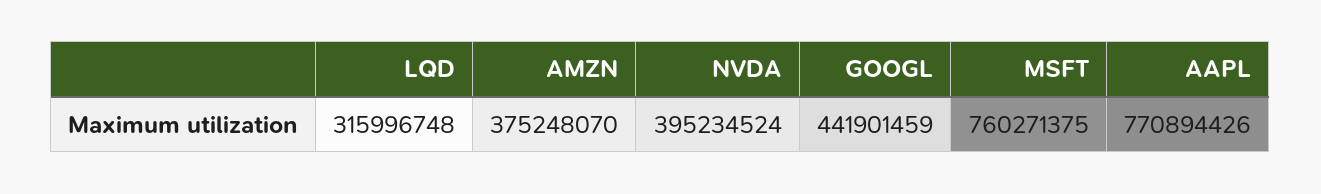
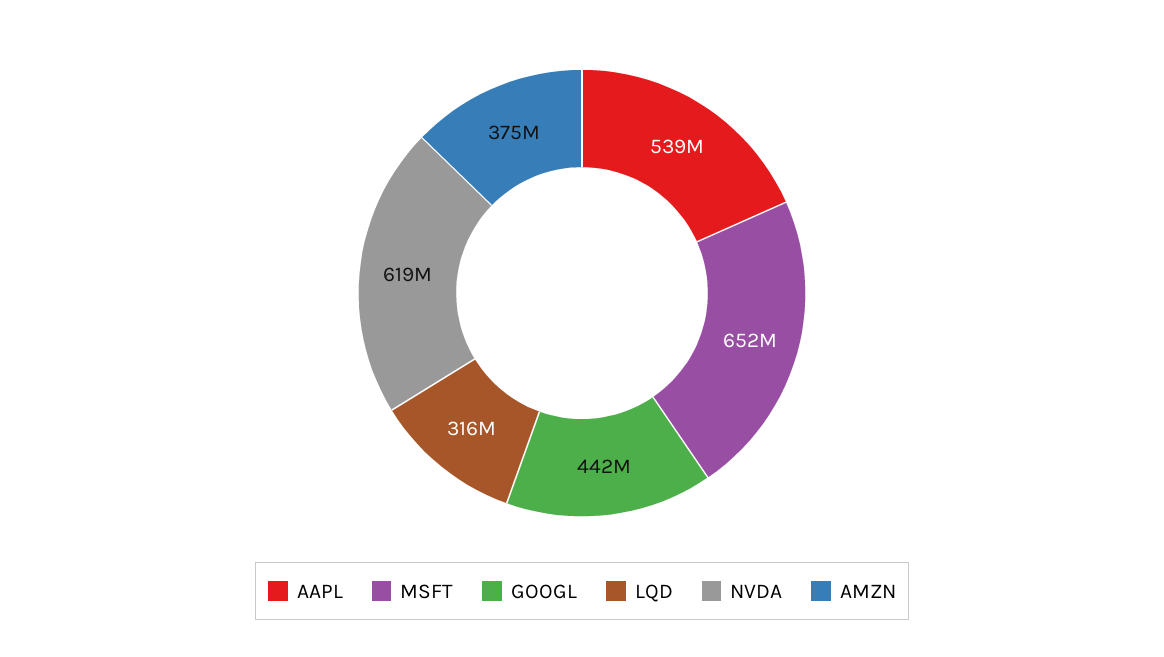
NVDA: 395234524 -> 619000000
MSFT: 760271375 -> 652000000
AAPL: 770894426 -> 539000000

